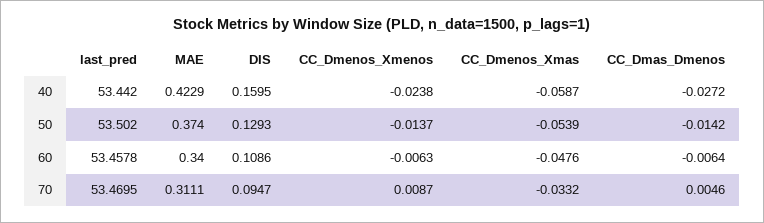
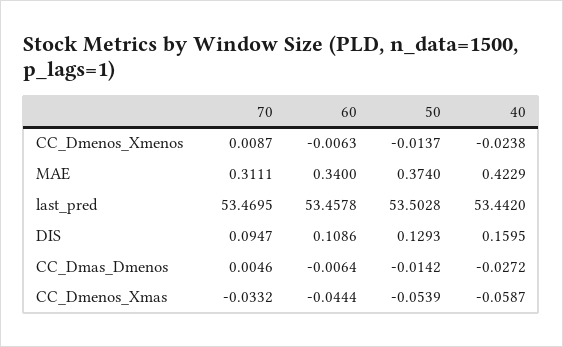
last_pred, 50: 53.502 -> 53.5028
CC_Dmenos_Xmas, 60: -0.0476 -> -0.0444

